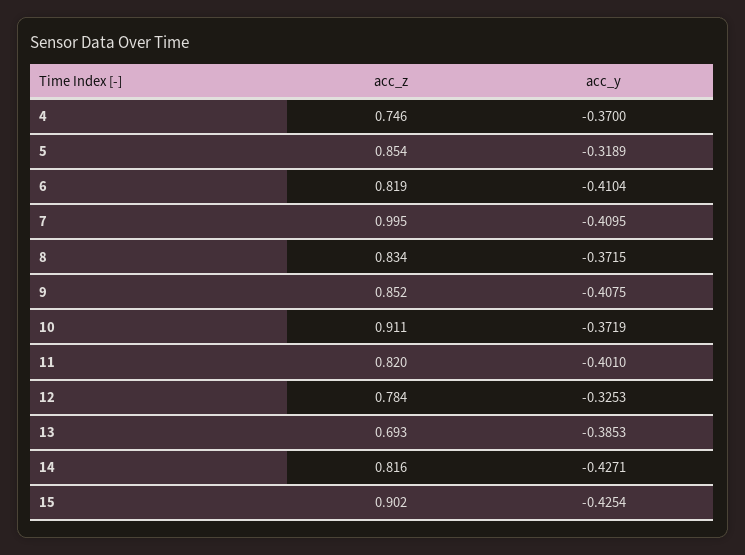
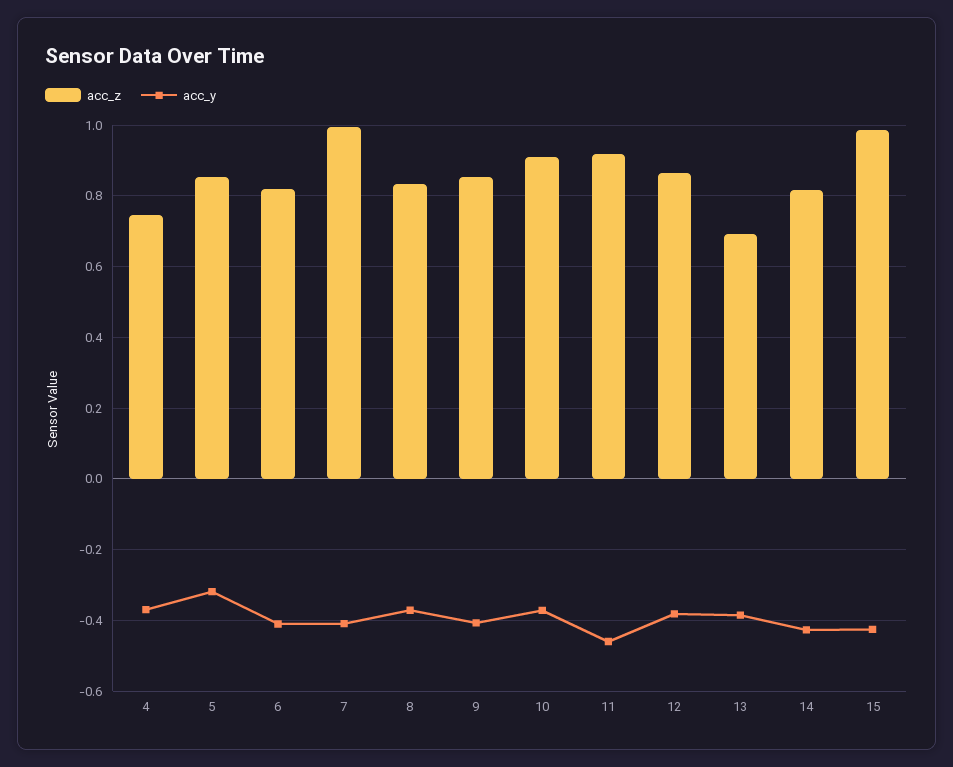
acc_z, 11: 0.82 -> 0.92
acc_y, 11: -0.401 -> -0.46
acc_z, 12: 0.784 -> 0.86
acc_y, 12: -0.3253 -> -0.38
acc_z, 15: 0.902 -> 0.98

